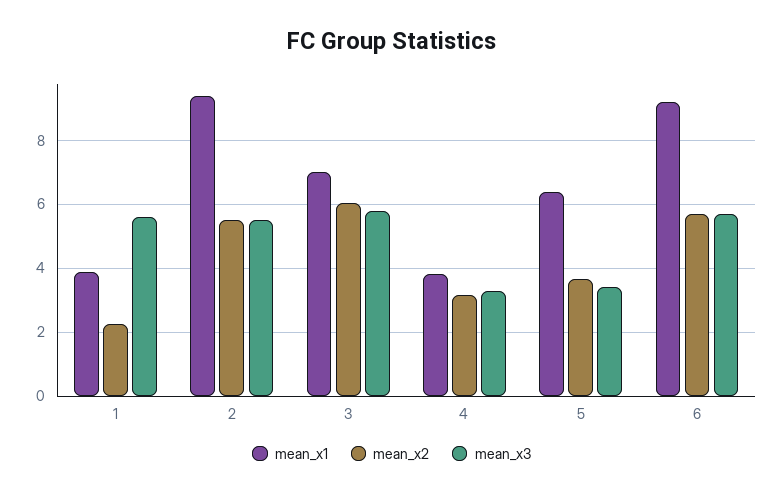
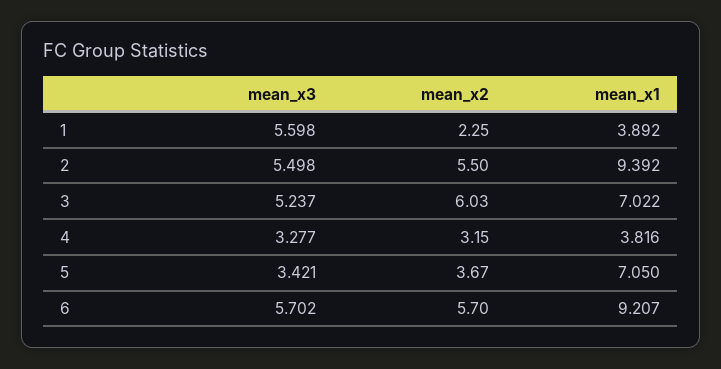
mean_x3, 3: 5.8 -> 5.237
mean_x1, 5: 6.4 -> 7.05

